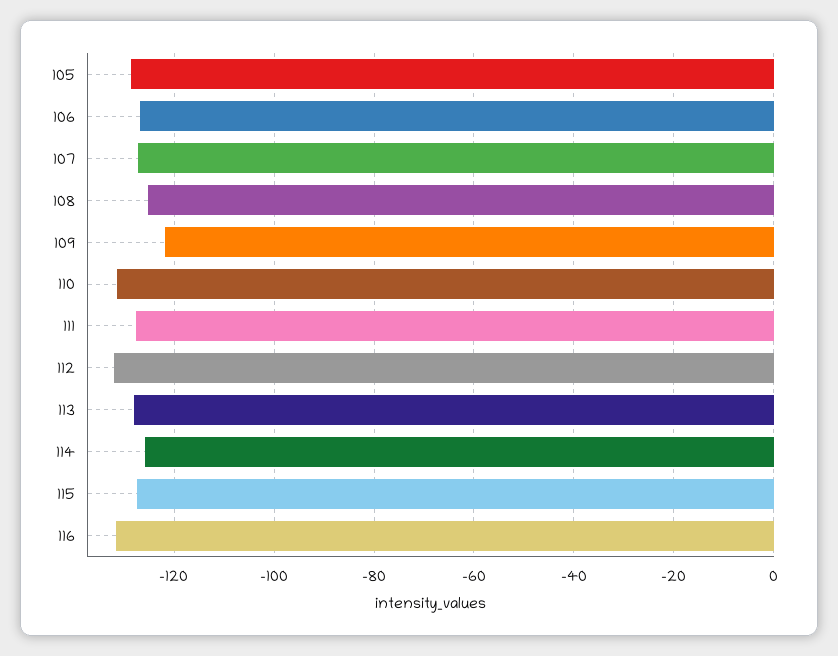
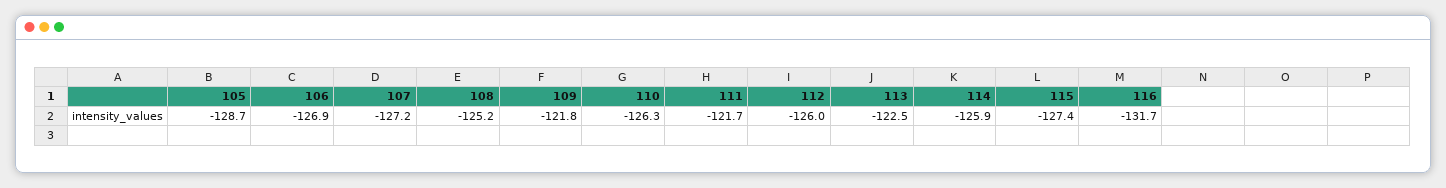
110: -132 -> -126.3
111: -128 -> -121.7
112: -132 -> -126
113: -128 -> -122.5

